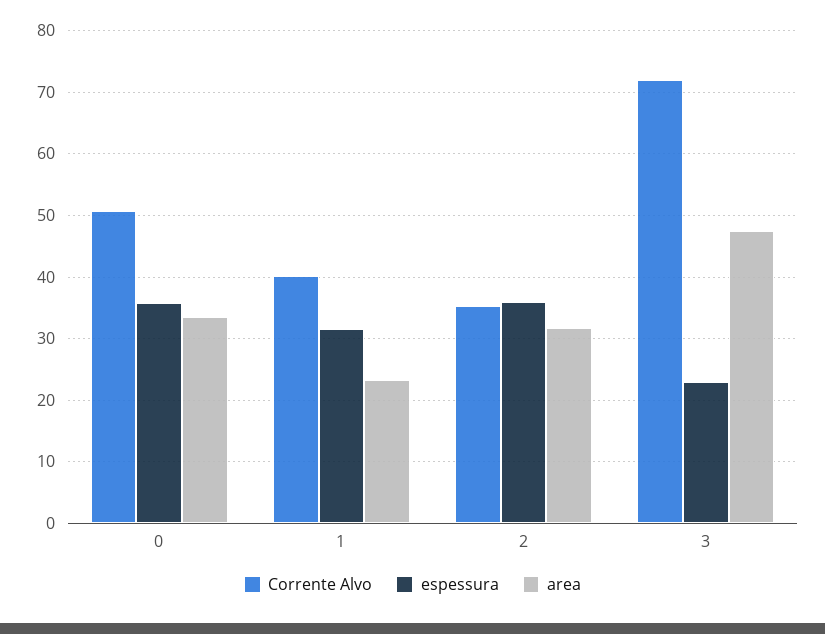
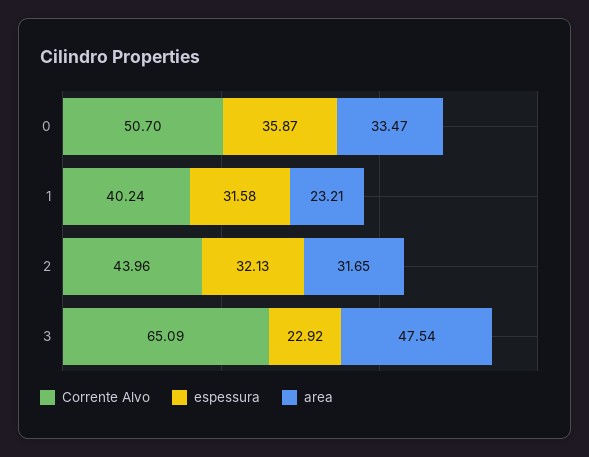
Corrente Alvo, 2: 35 -> 43.96
espessura, 2: 36 -> 32.13
Corrente Alvo, 3: 72 -> 65.09

